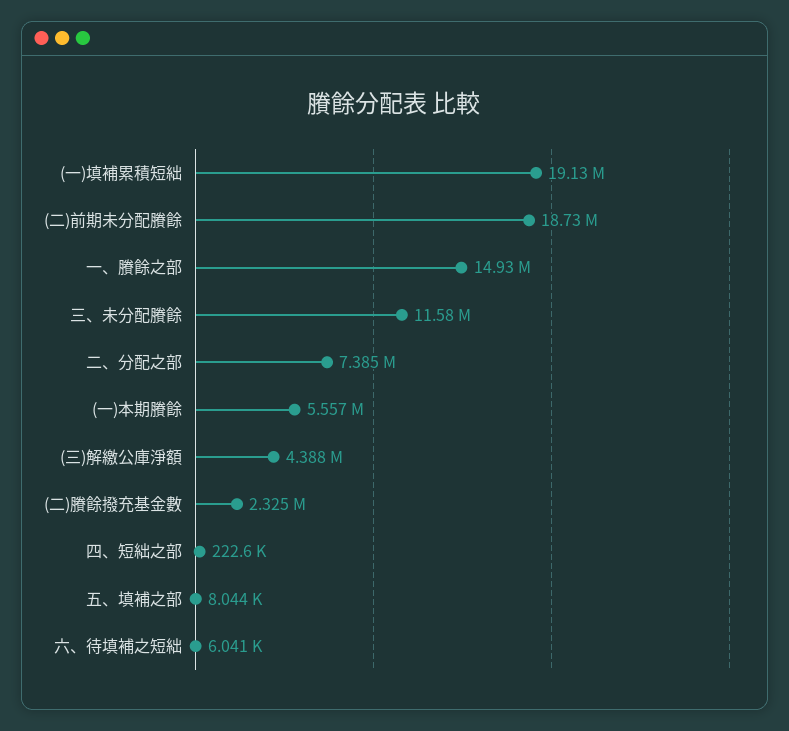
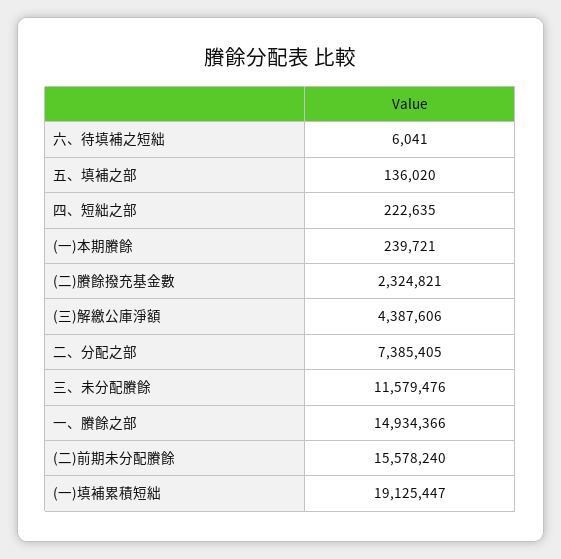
(二)前期未分配賸餘: 18730000 -> 15578240
(一)本期賸餘: 5557000 -> 239721
五、填補之部: 8044 -> 136020

